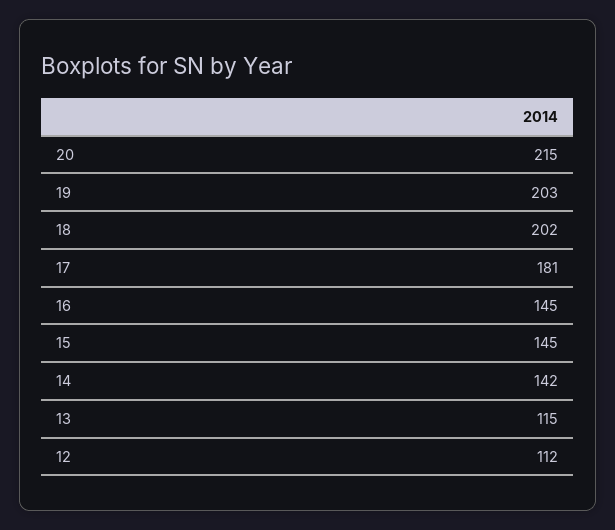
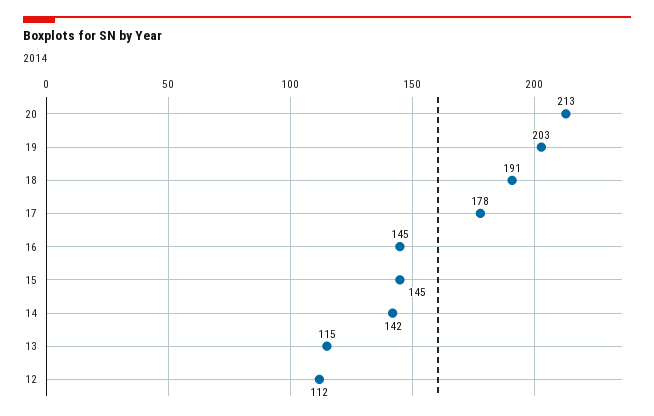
20: 215 -> 213
18: 202 -> 191
17: 181 -> 178

